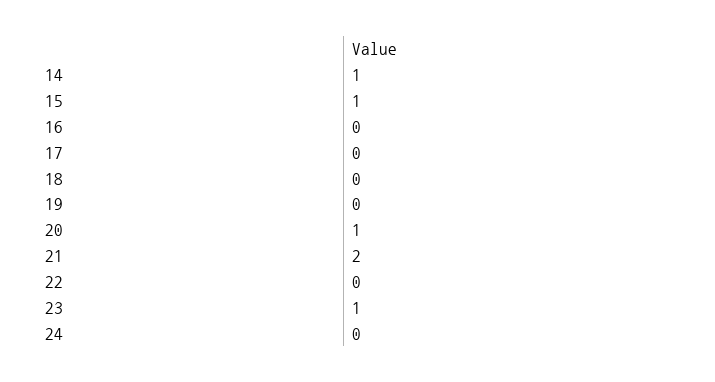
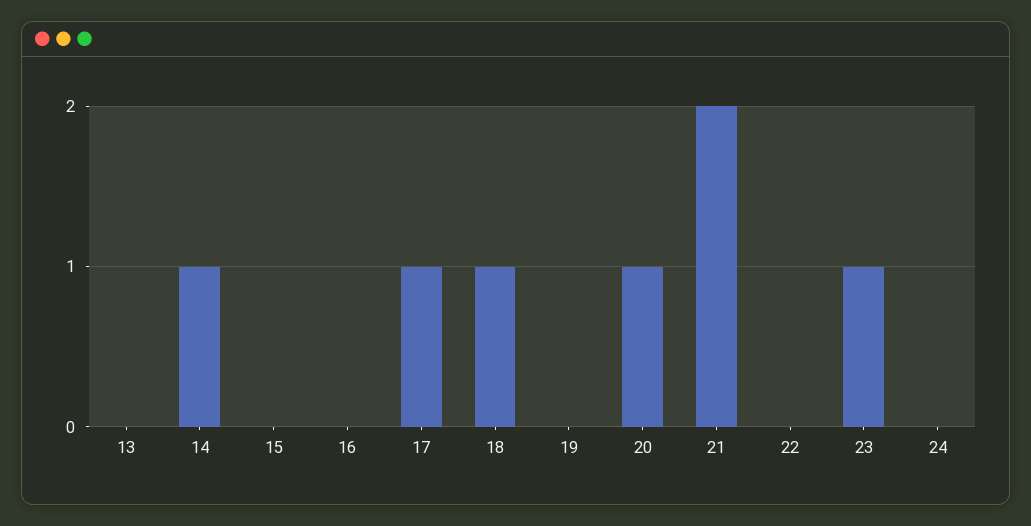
15: 1 -> 0
17: 0 -> 1
18: 0 -> 1
13: none -> 0

